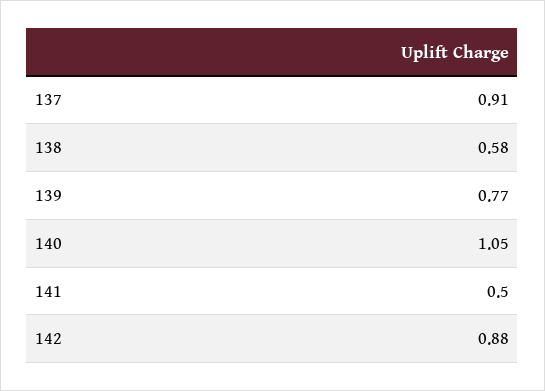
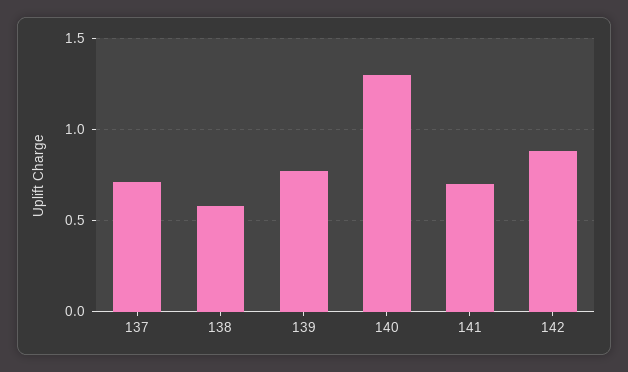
137: 0.91 -> 0.7
140: 1.05 -> 1.3
141: 0.5 -> 0.7

